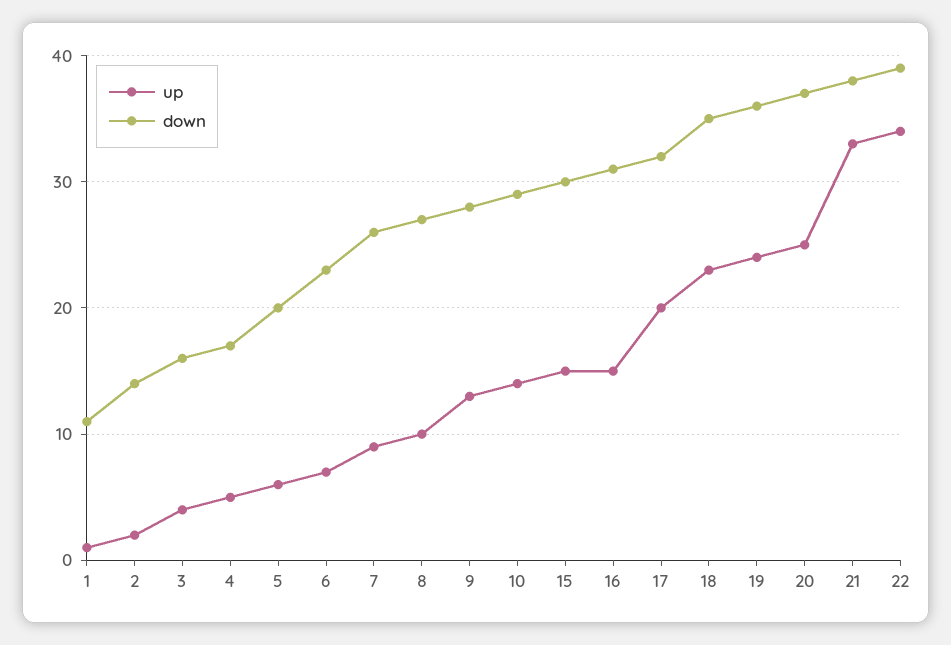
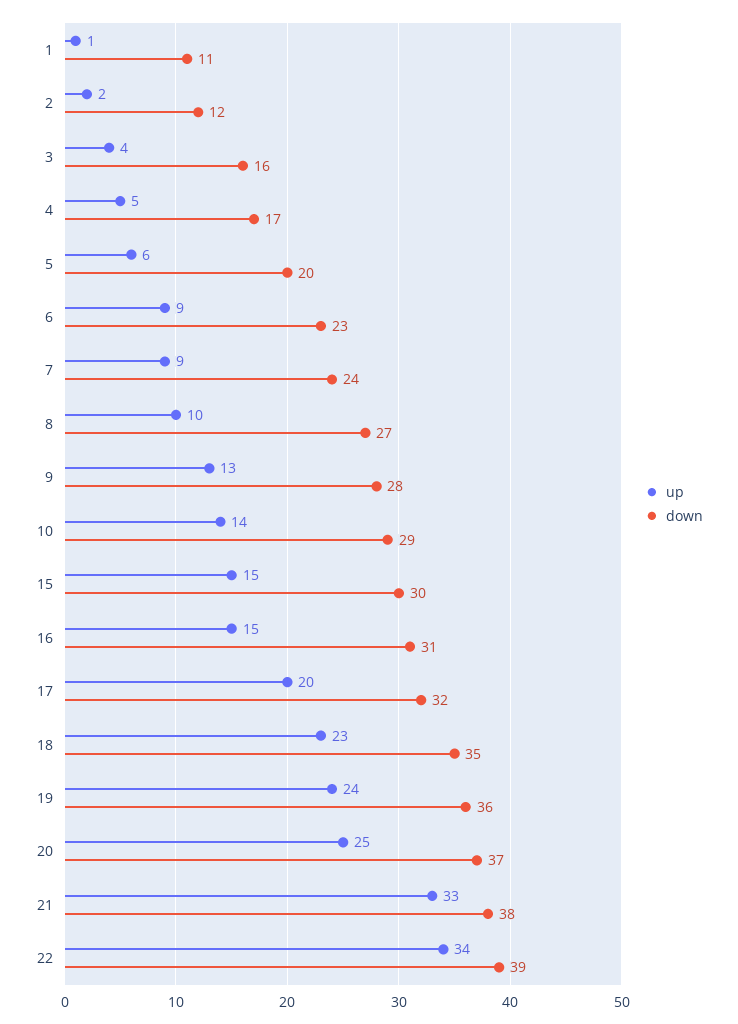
down, 2: 14 -> 12
up, 6: 7 -> 9
down, 7: 26 -> 24

